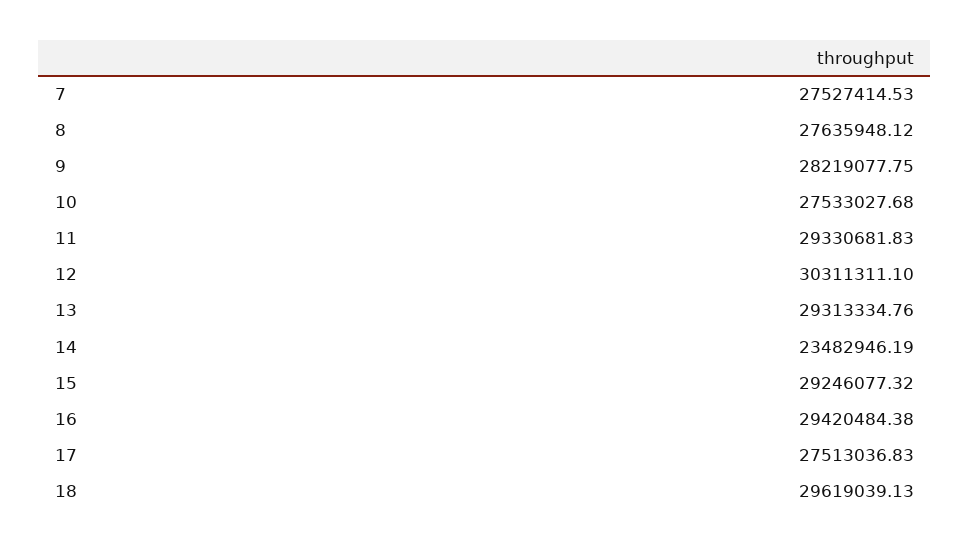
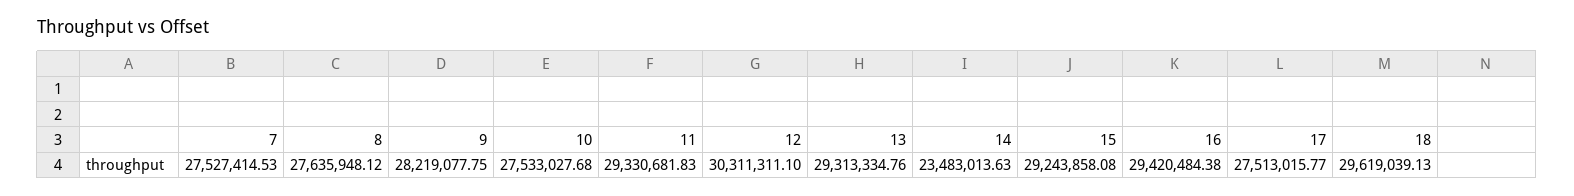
14: 23482946.19 -> 23483013.63
15: 29246077.32 -> 29243858.08
17: 27513036.83 -> 27513015.77

